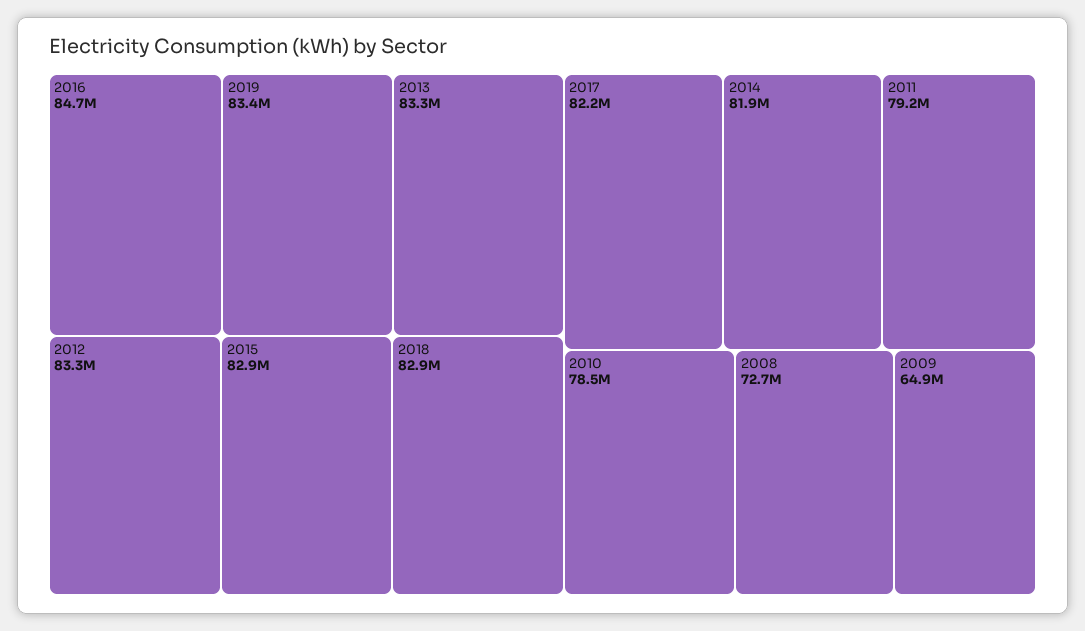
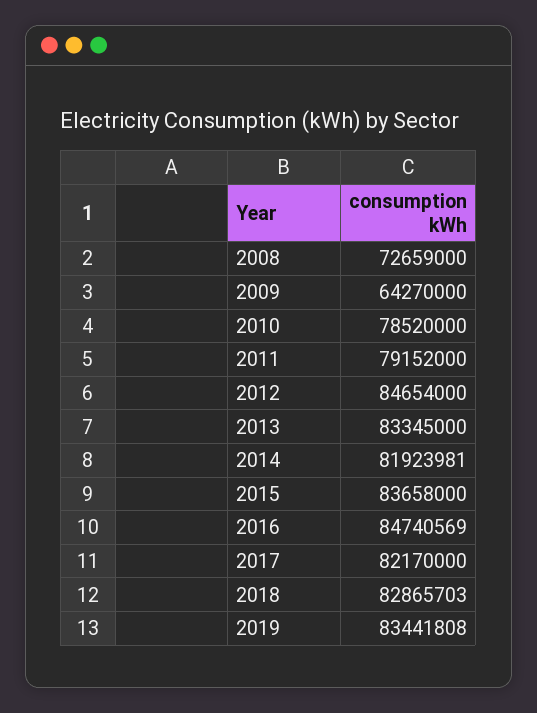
2012: 83300000 -> 84654000
2015: 82900000 -> 83658000
2009: 64900000 -> 64270000

